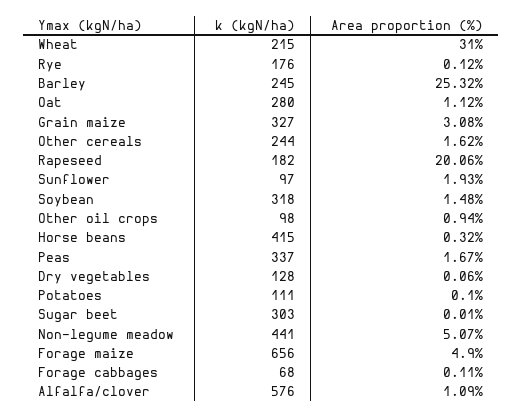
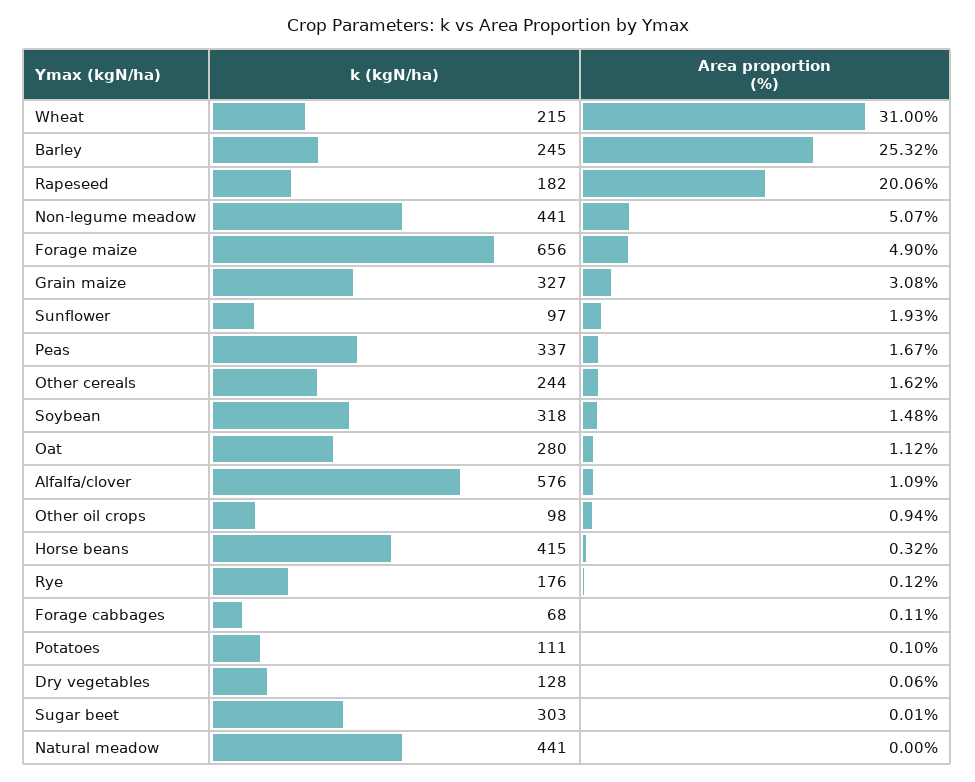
k (kgN/ha), Natural meadow: none -> 441
Area proportion (%), Natural meadow: none -> 0

